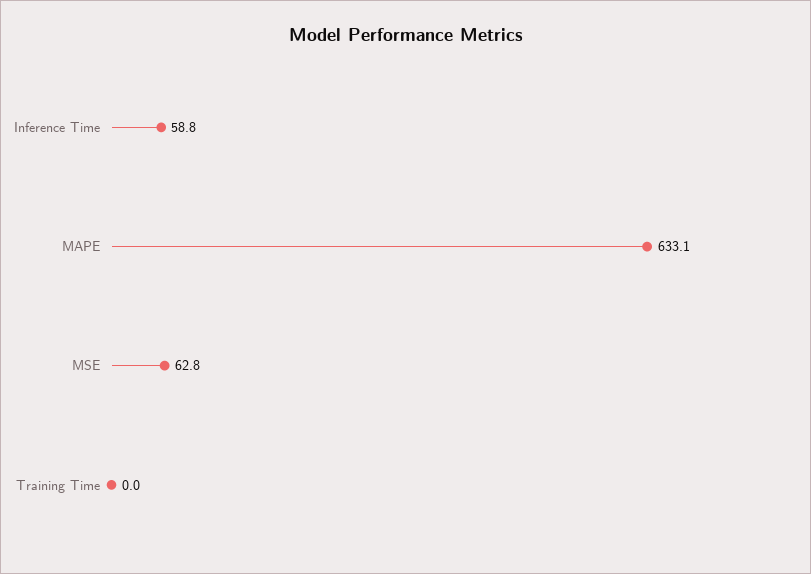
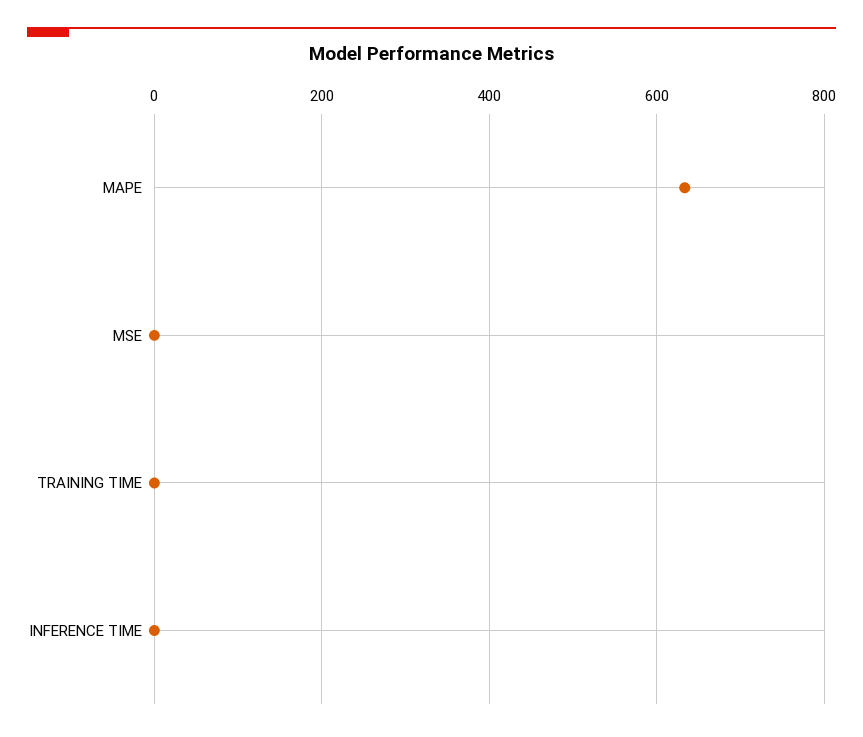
Inference Time: 58.8 -> 0
MSE: 62.8 -> 0

